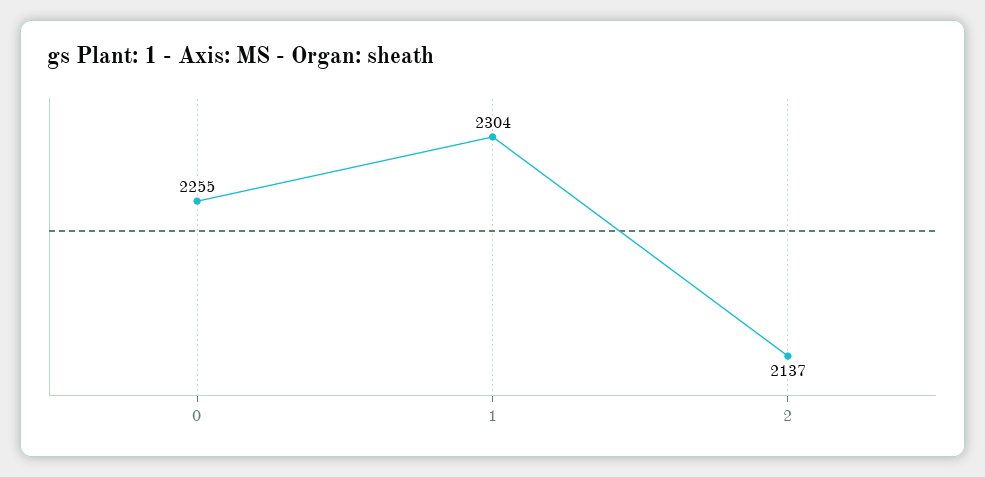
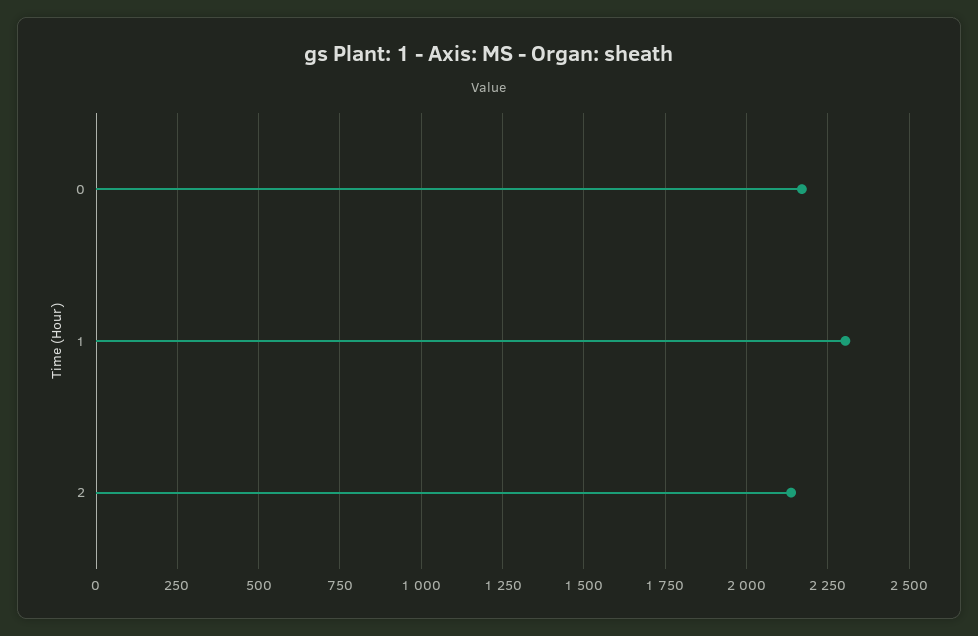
0: 2255 -> 2175

